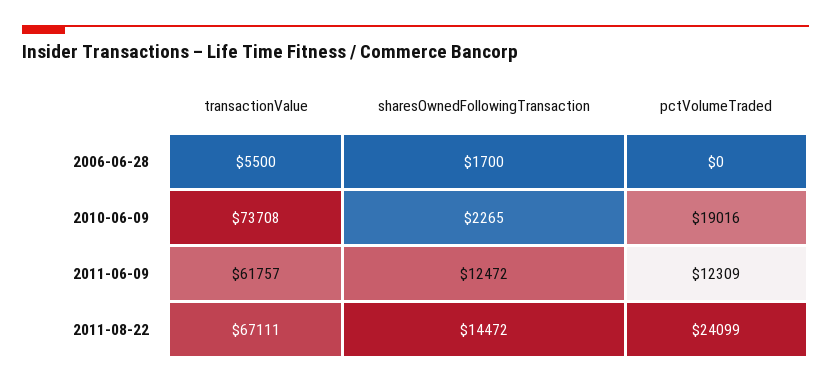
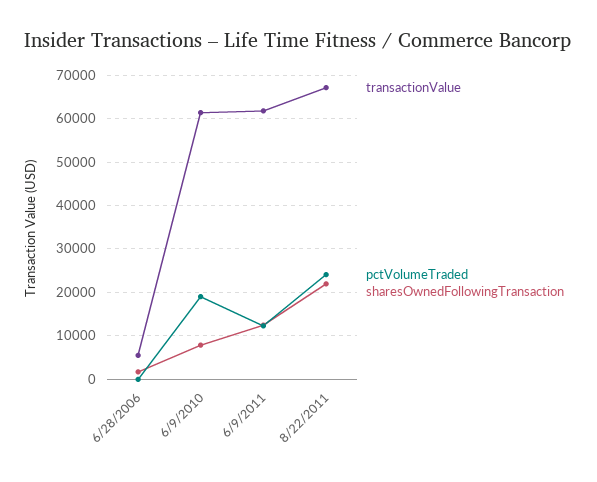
transactionValue, 2010-06-09: 73708 -> 62000
sharesOwnedFollowingTransaction, 2010-06-09: 2265 -> 8000
sharesOwnedFollowingTransaction, 2011-08-22: 14472 -> 22000

